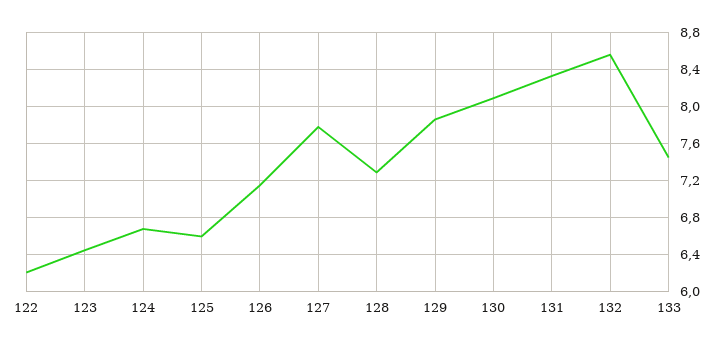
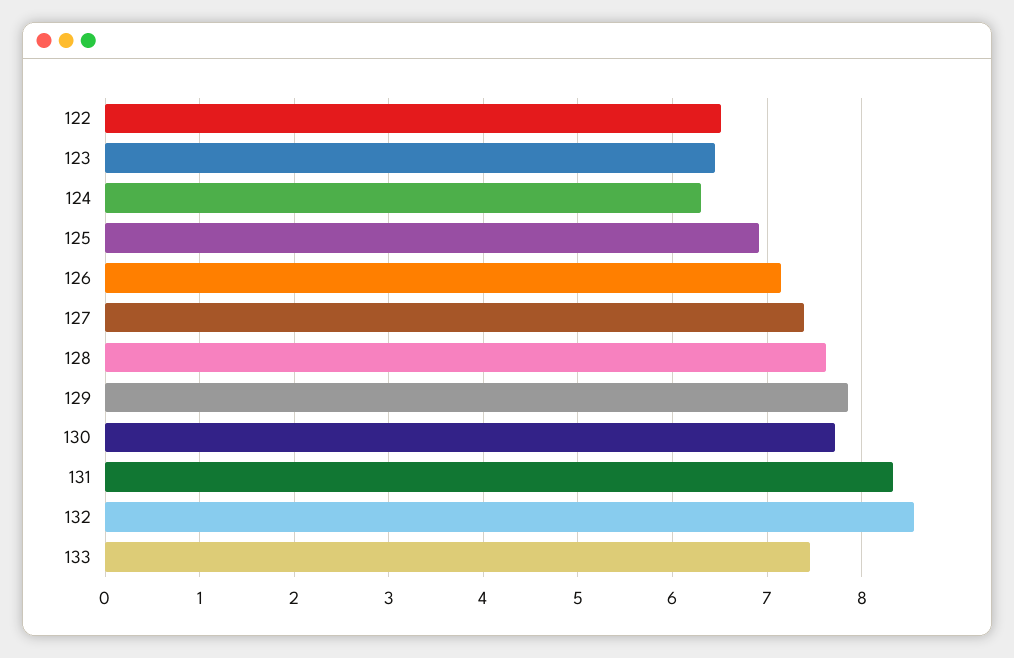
122: 6.2 -> 6.5
124: 6.7 -> 6.3
125: 6.6 -> 6.9
127: 7.8 -> 7.4
128: 7.3 -> 7.6
130: 8.1 -> 7.7

